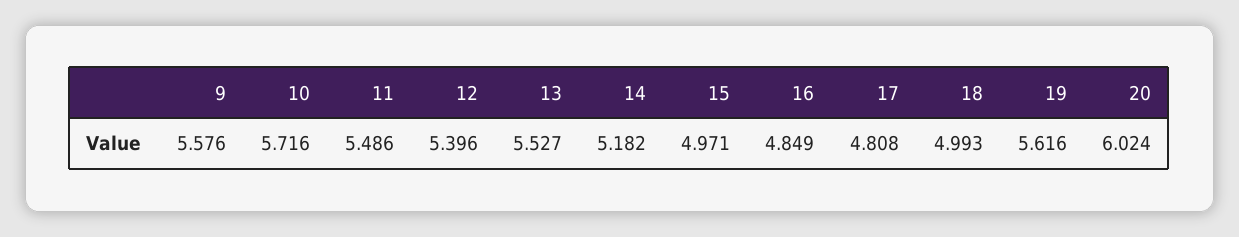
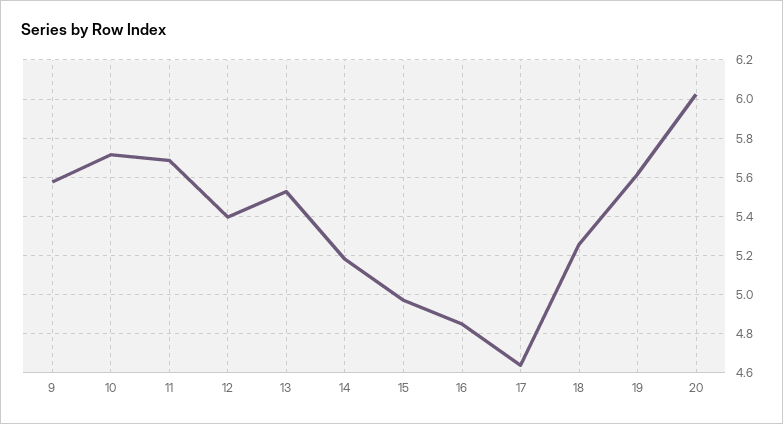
11: 5.486 -> 5.7
17: 4.808 -> 4.65
18: 4.993 -> 5.25

